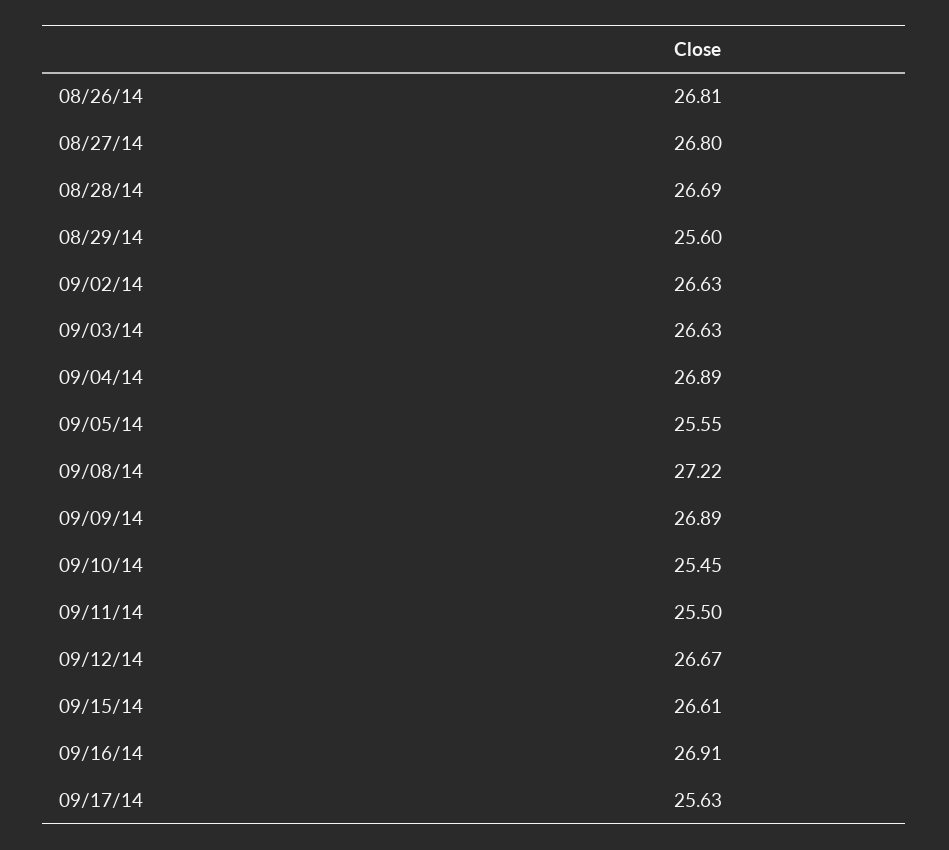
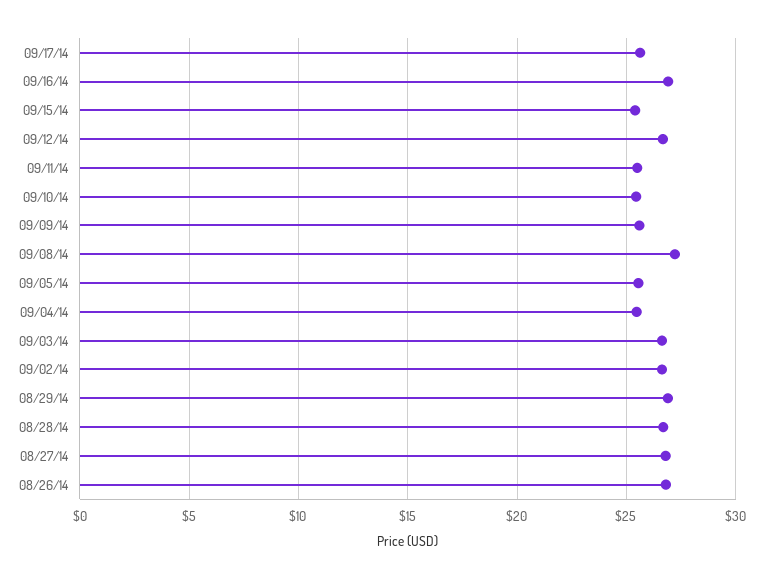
08/29/14: 25.6 -> 27
09/04/14: 26.89 -> 25.5
09/09/14: 26.89 -> 25.5
09/15/14: 26.61 -> 25.5

